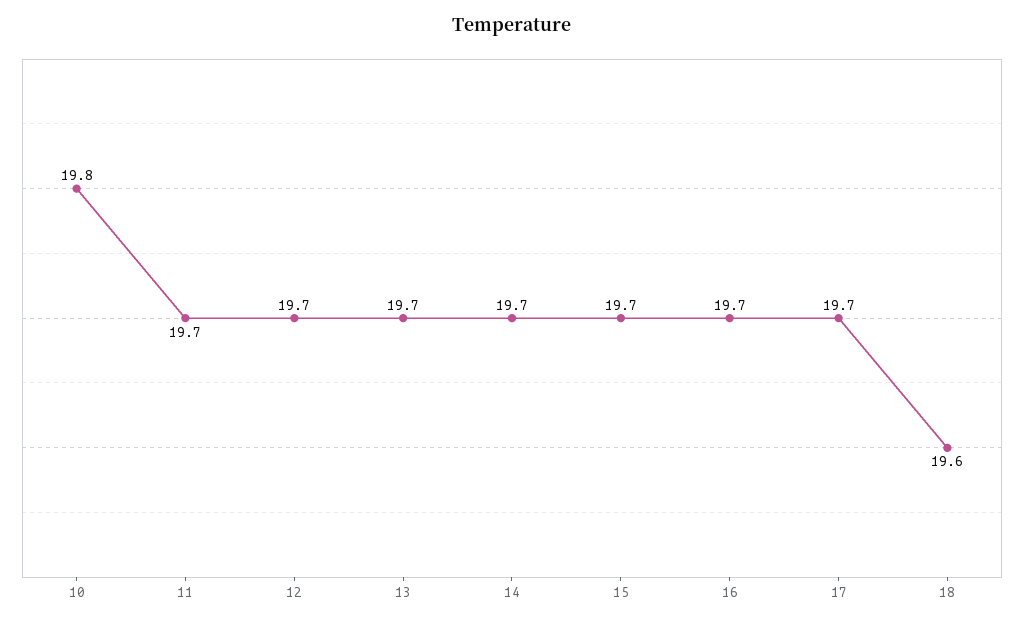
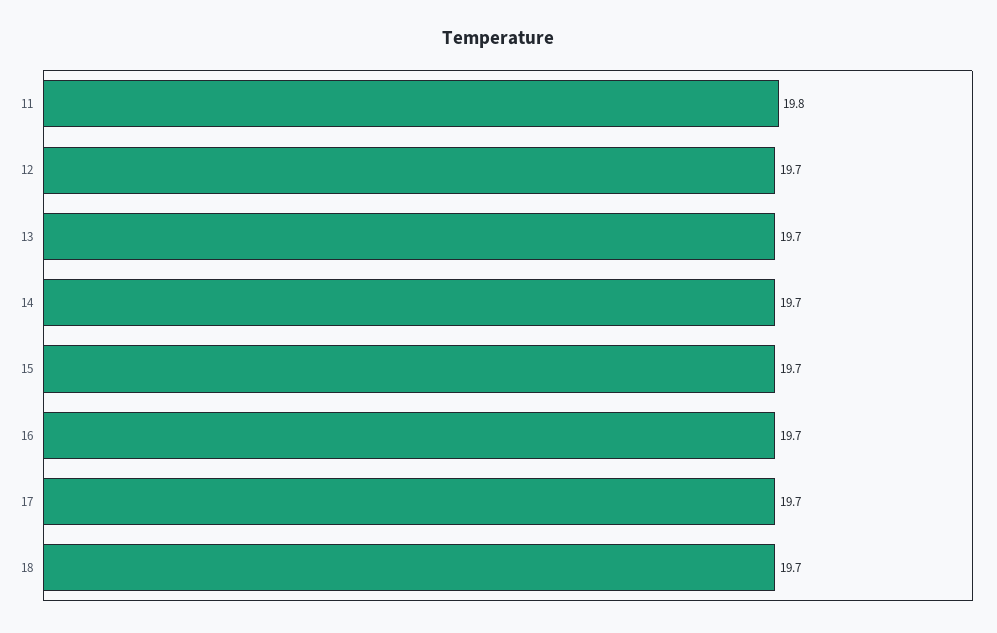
10: 19.8 -> none
11: 19.7 -> 19.8
18: 19.6 -> 19.7

